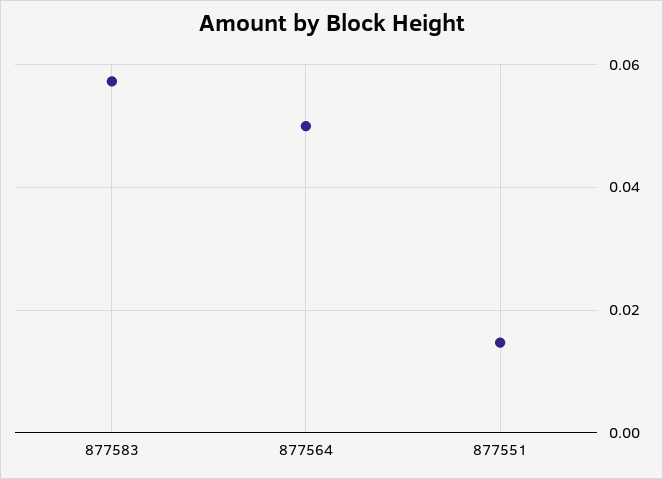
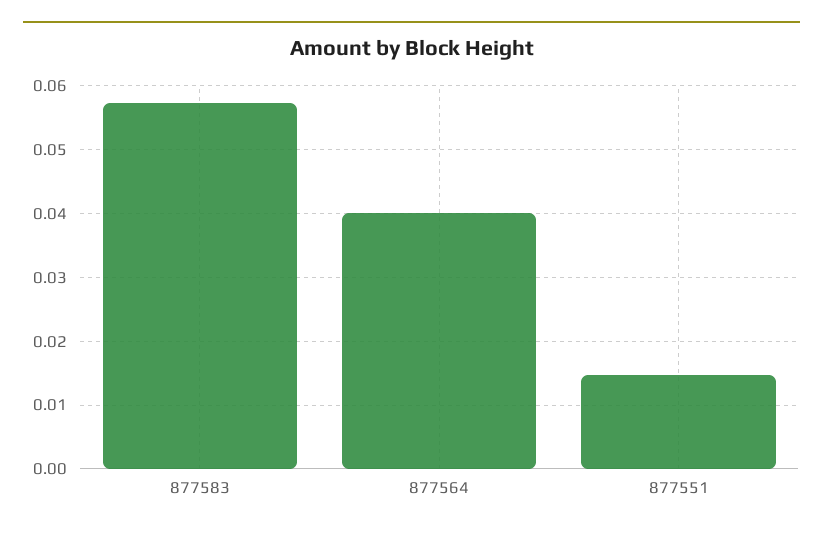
877564: 0.05 -> 0.04

